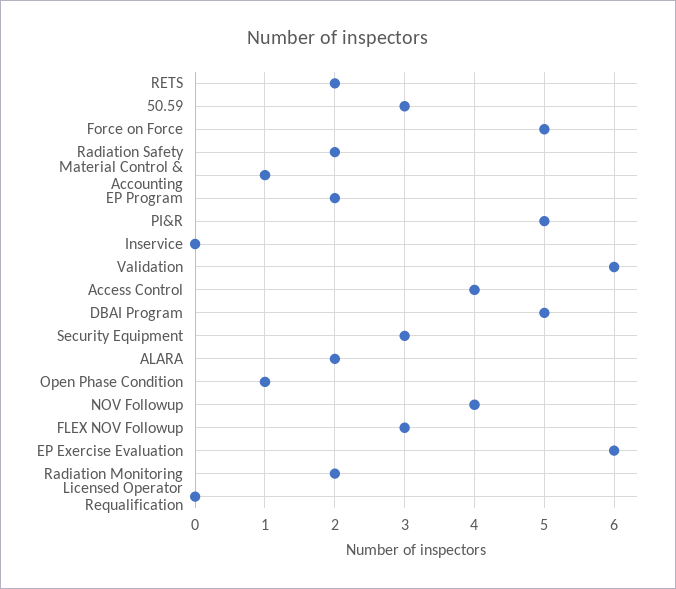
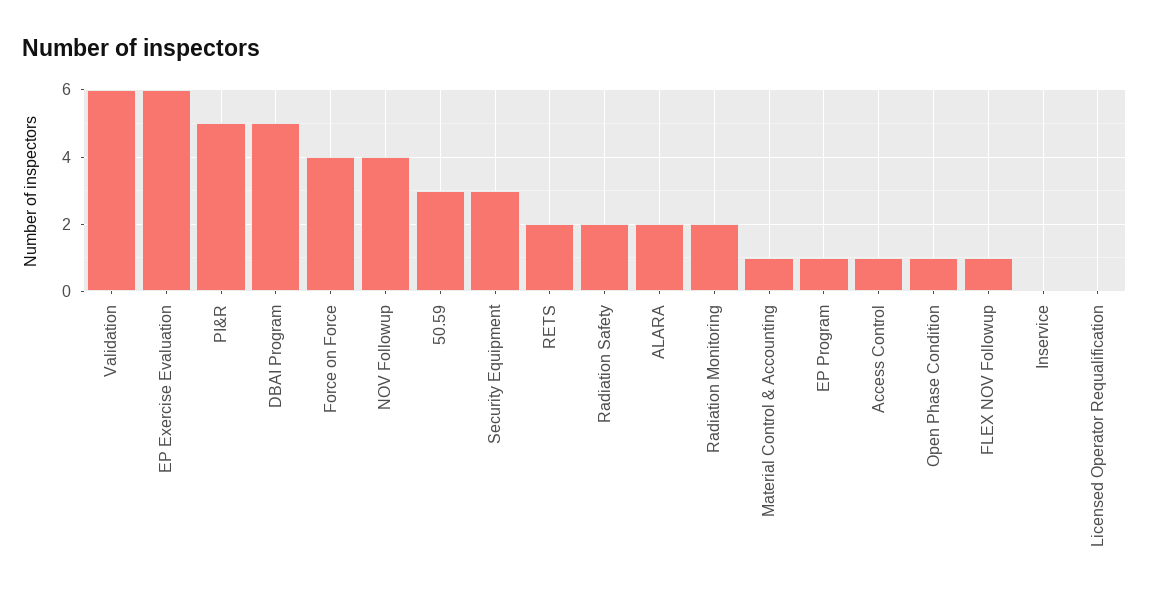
Force on Force: 5 -> 4
EP Program: 2 -> 1
Access Control: 4 -> 1
FLEX NOV Followup: 3 -> 1

